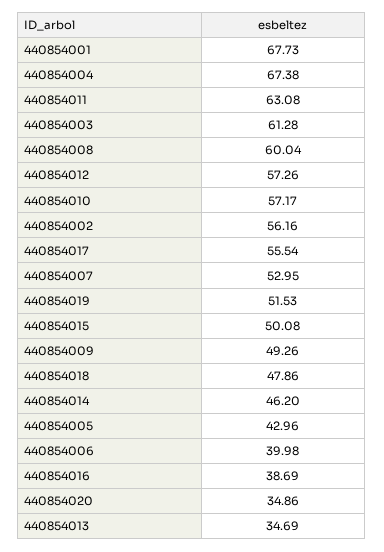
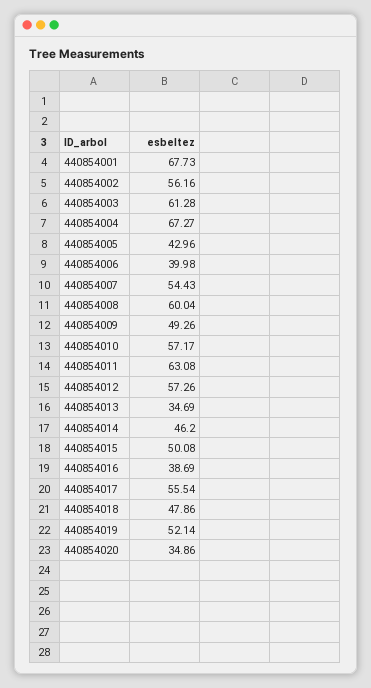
440854004: 67.38 -> 67.27
440854007: 52.95 -> 54.43
440854019: 51.53 -> 52.14

